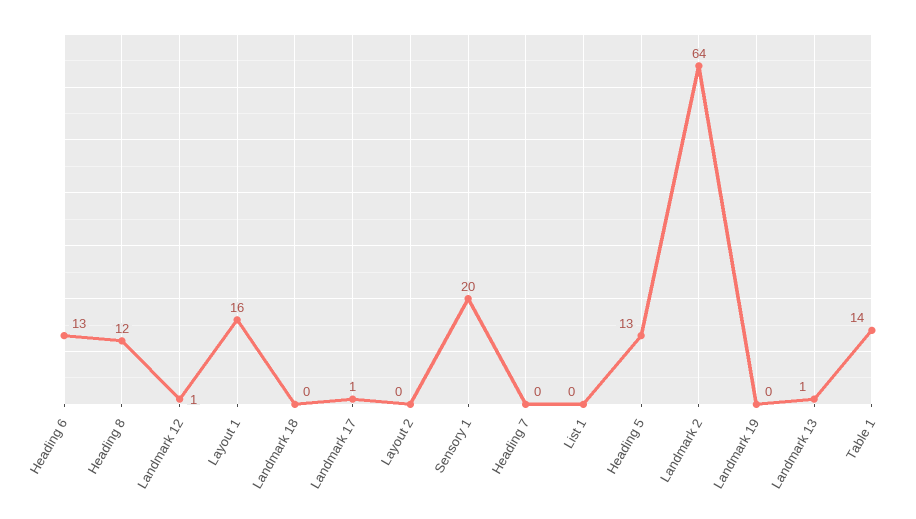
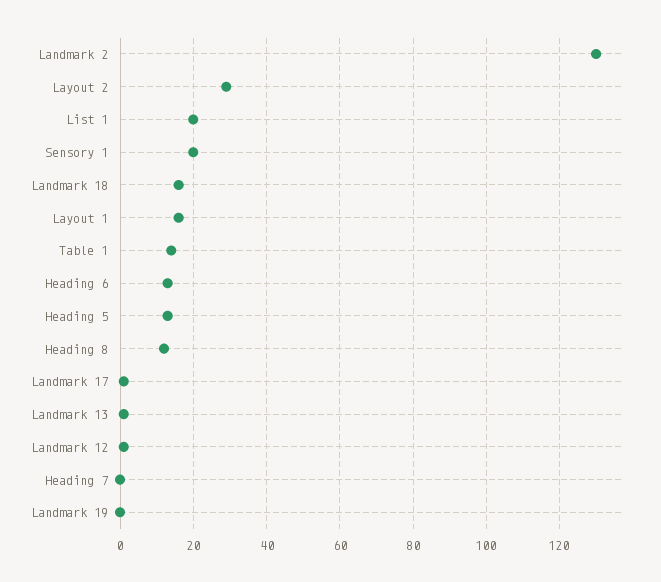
Landmark 18: 0 -> 15
Layout 2: 0 -> 30
List 1: 0 -> 20
Landmark 2: 64 -> 130

